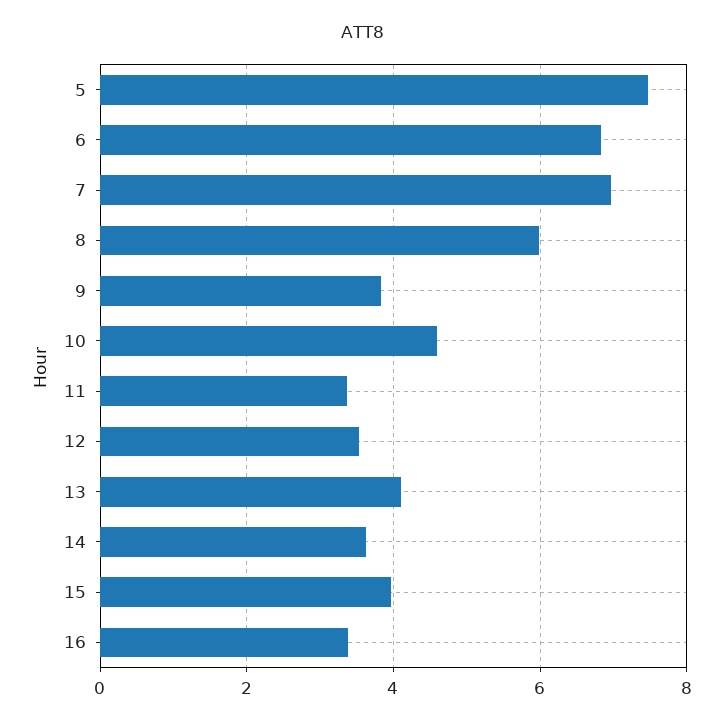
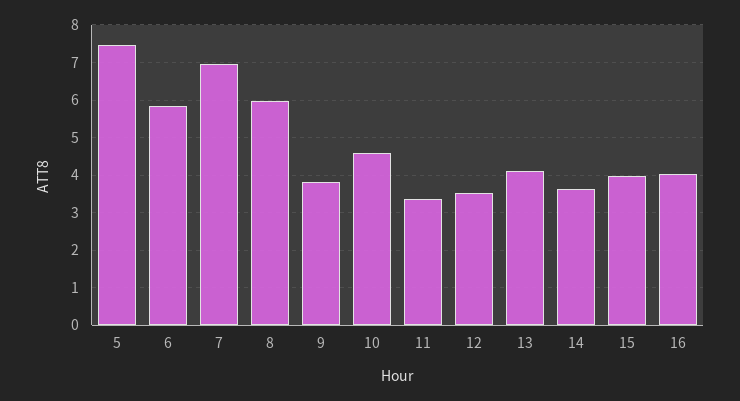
6: 6.8 -> 5.8
16: 3.4 -> 4

